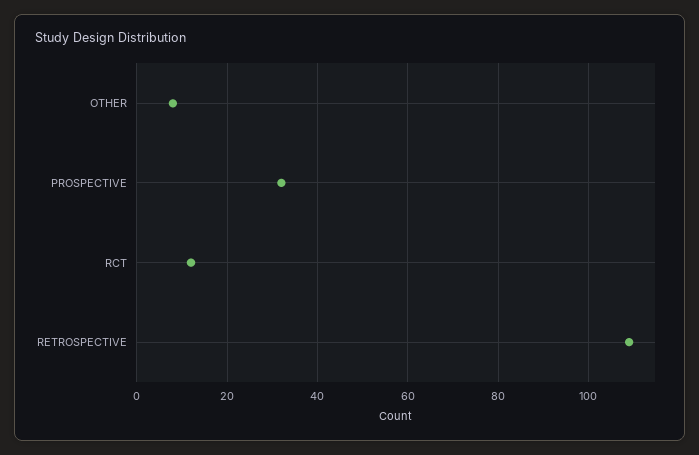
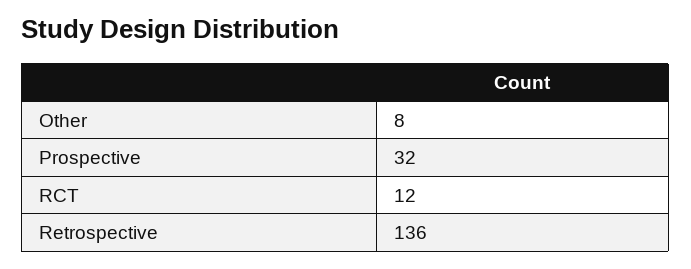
RETROSPECTIVE: 110 -> 136

